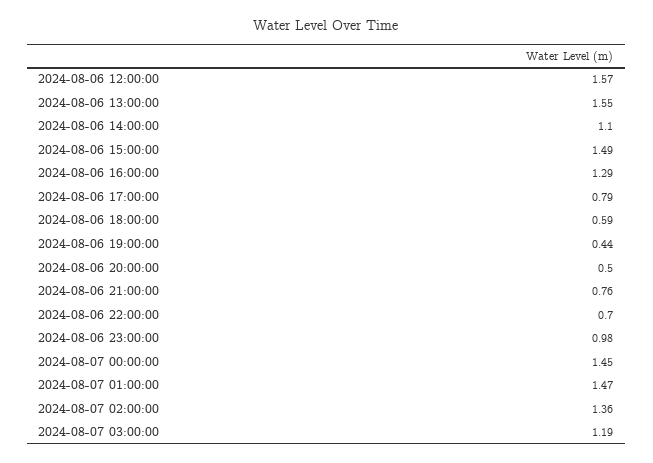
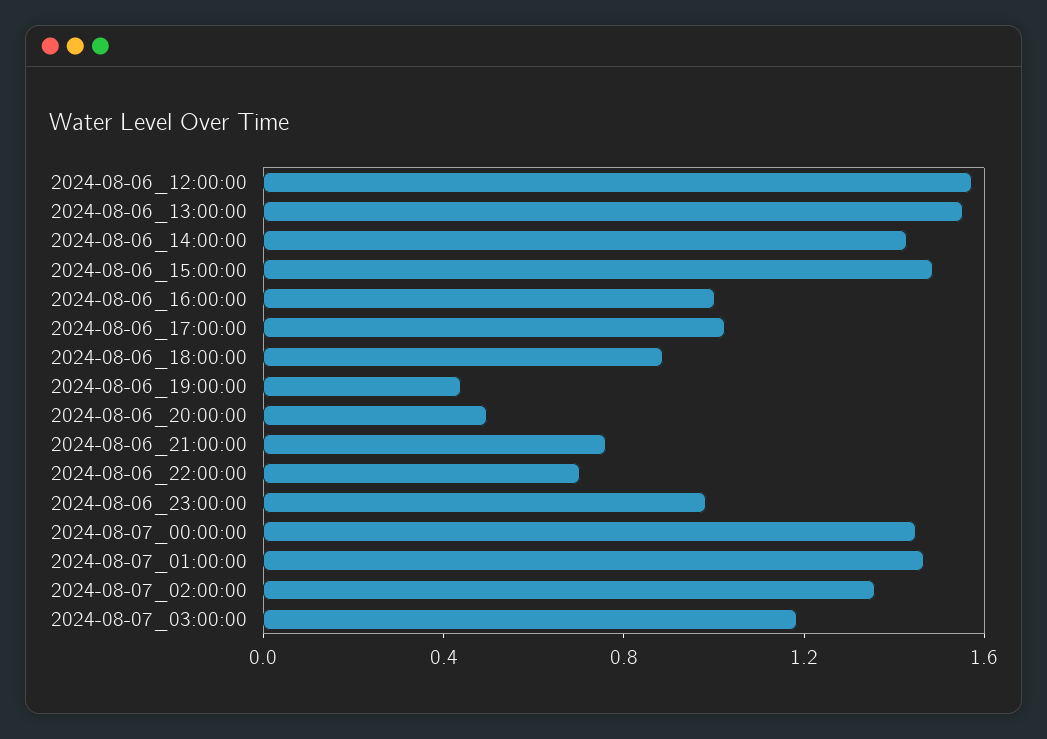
2024-08-06 14:00:00: 1.1 -> 1.4
2024-08-06 16:00:00: 1.29 -> 1
2024-08-06 17:00:00: 0.79 -> 1
2024-08-06 18:00:00: 0.59 -> 0.9

